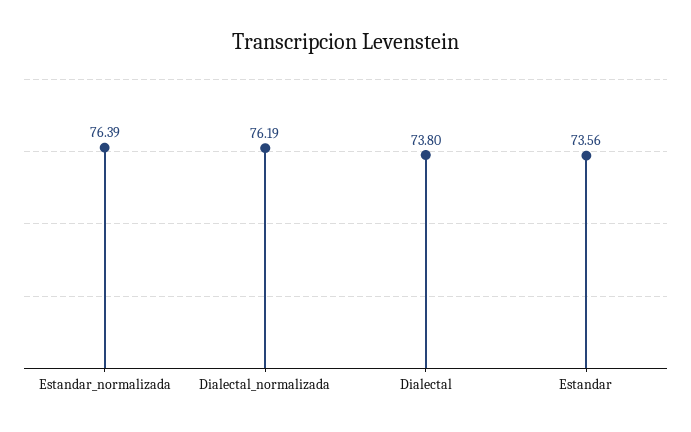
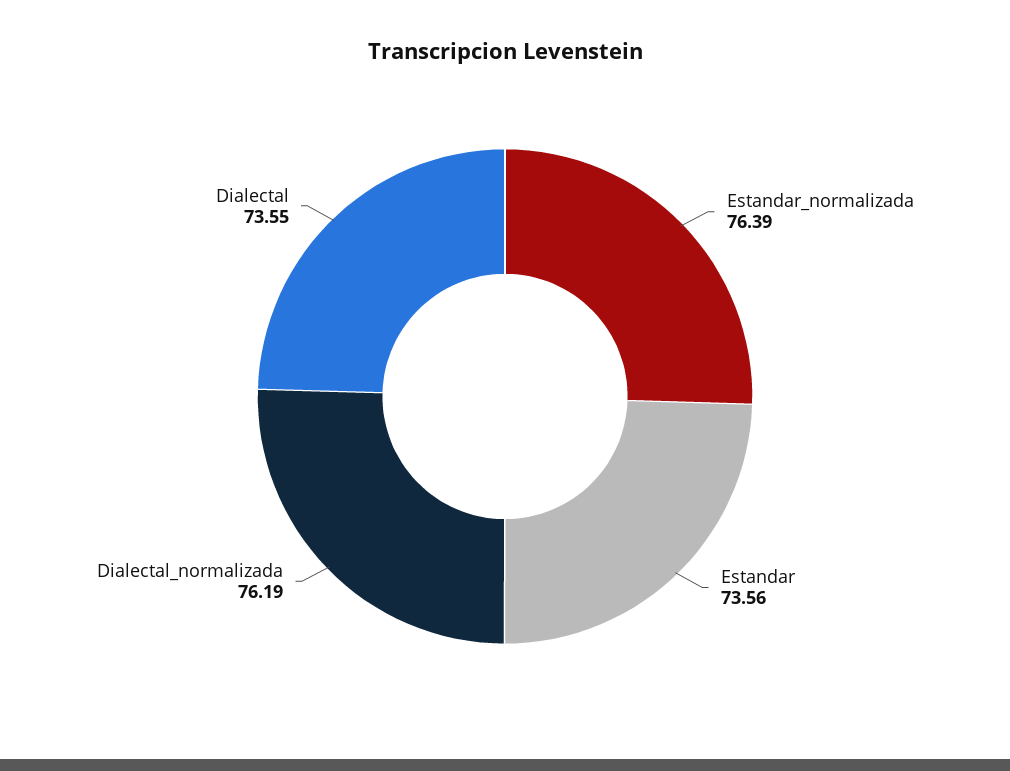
Dialectal: 73.8 -> 73.55

